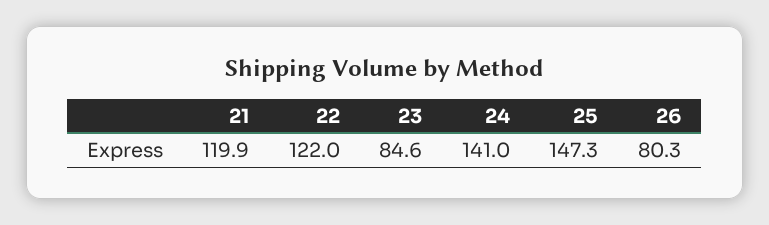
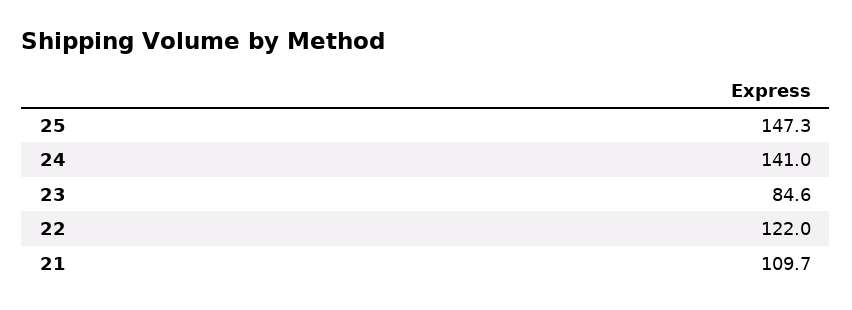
21: 119.9 -> 109.7
26: 80.3 -> none

